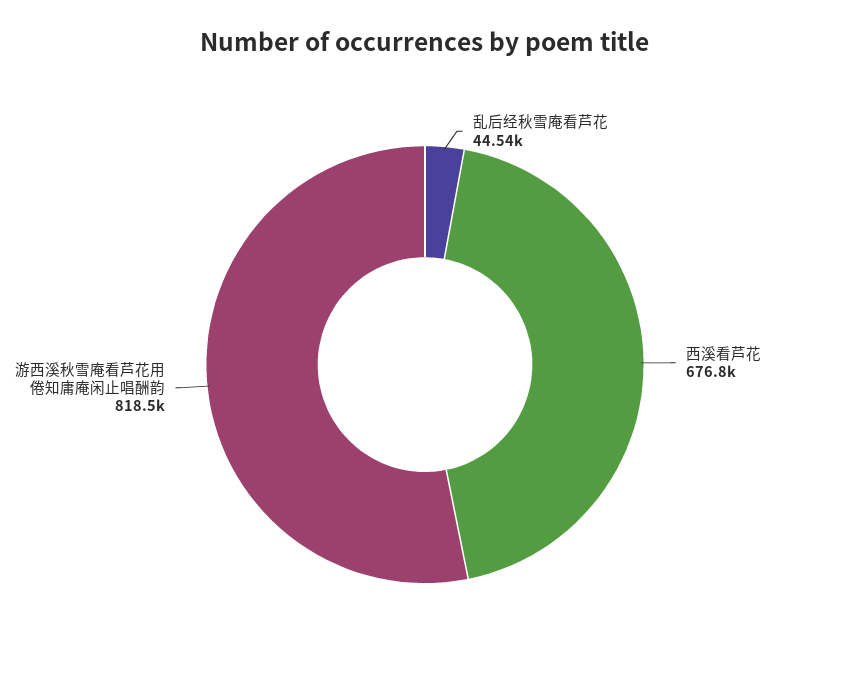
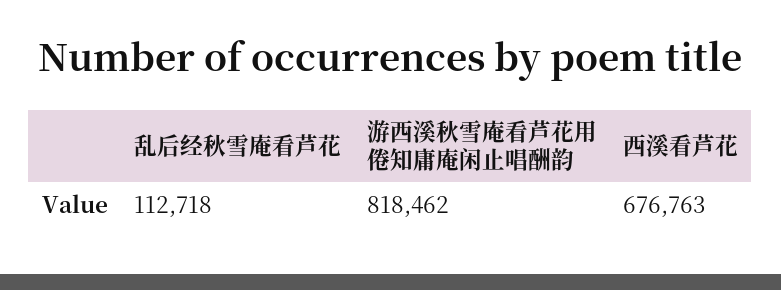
乱后经秋雪庵看芦花: 44540 -> 112718

